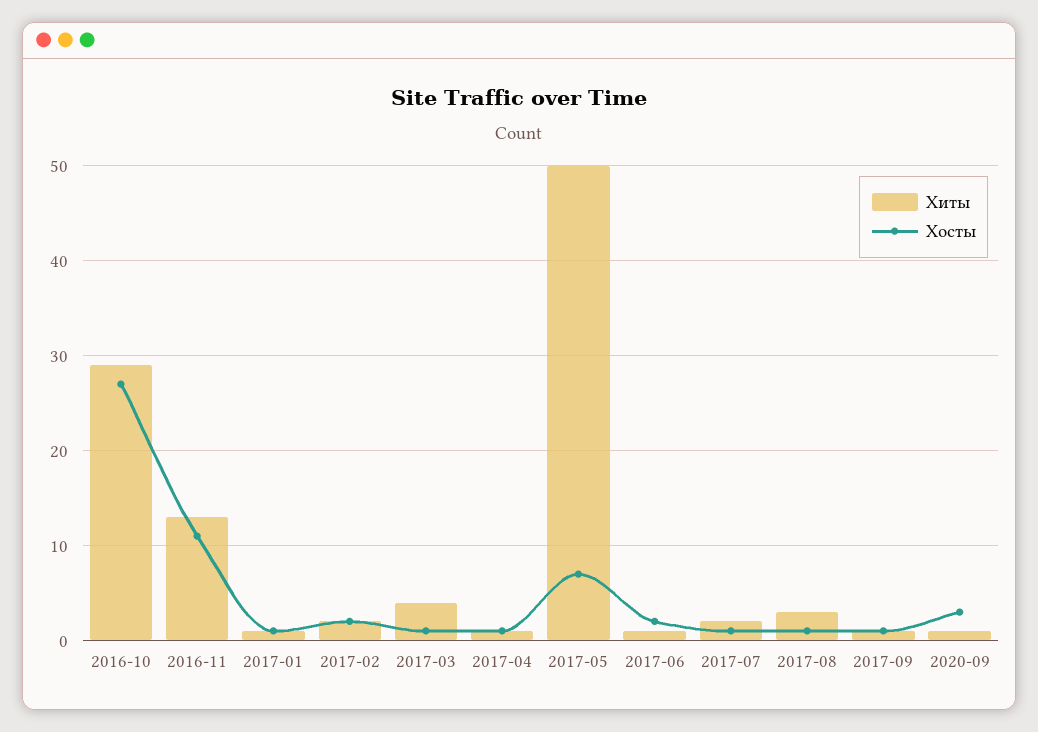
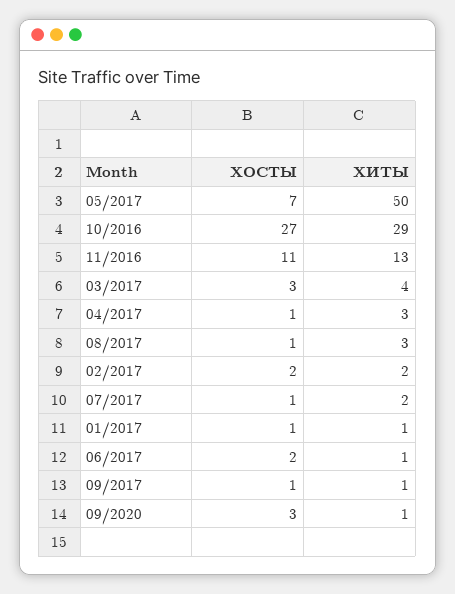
Хосты, 2017-03: 1 -> 3
Хиты, 2017-04: 1 -> 3

